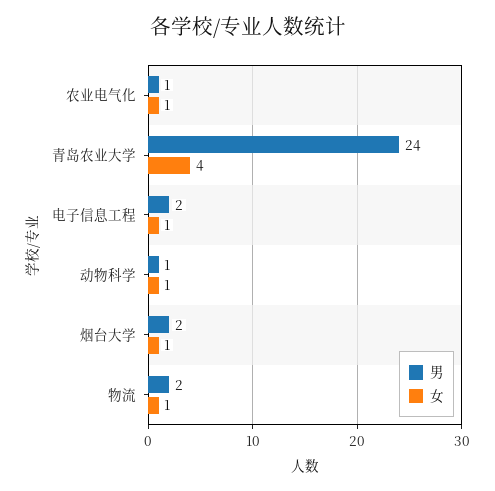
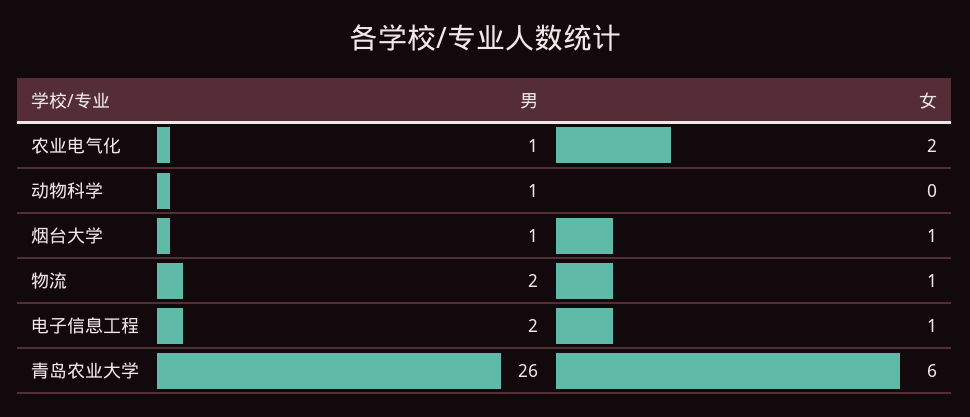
女, 农业电气化: 1 -> 2
男, 青岛农业大学: 24 -> 26
女, 青岛农业大学: 4 -> 6
女, 动物科学: 1 -> 0
男, 烟台大学: 2 -> 1

